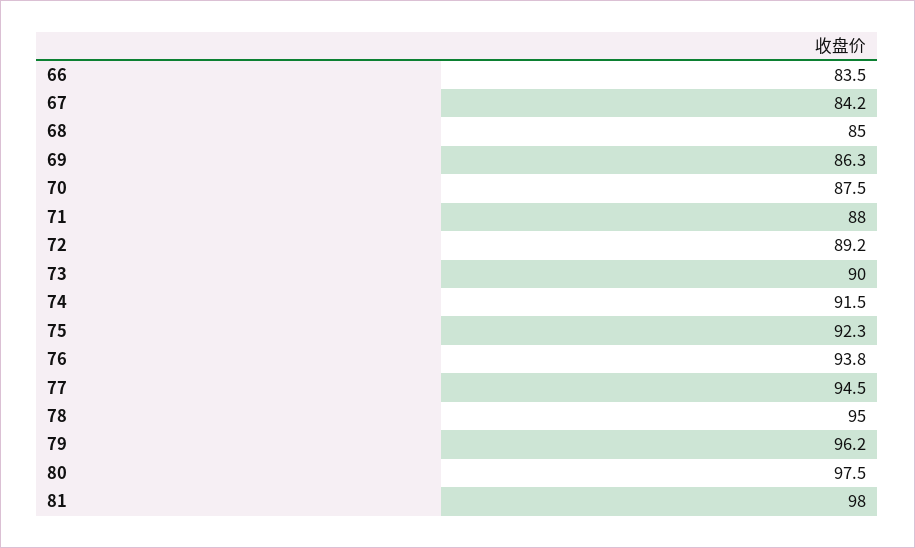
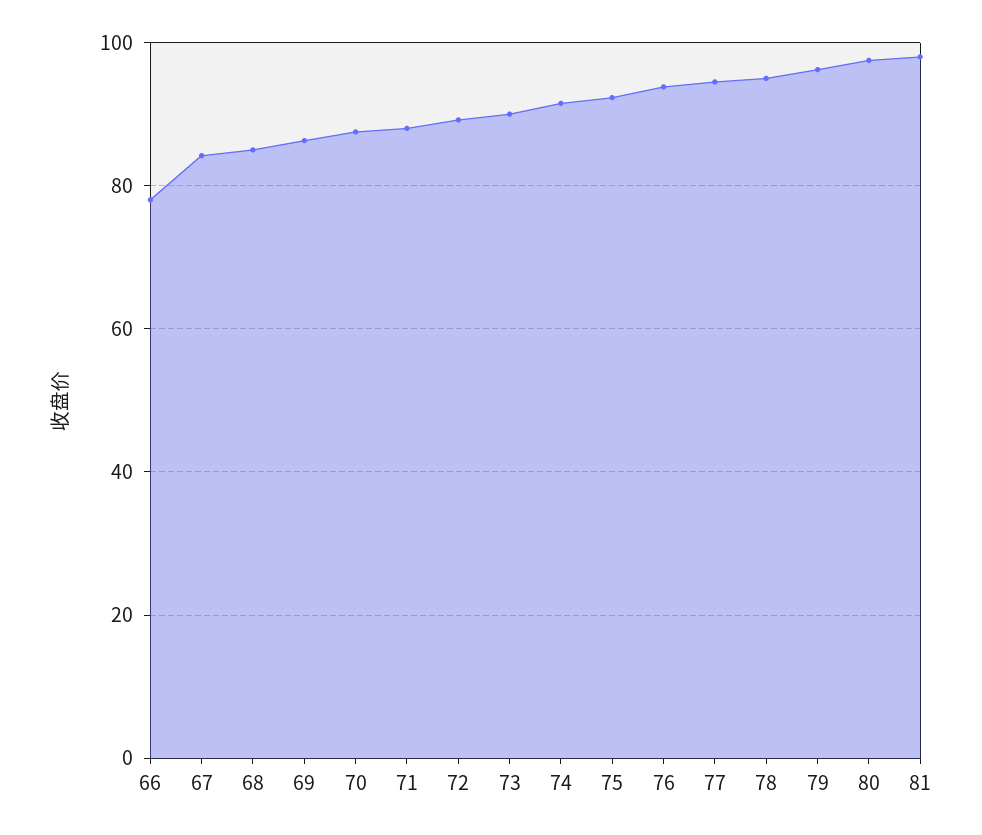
66: 83.5 -> 78

